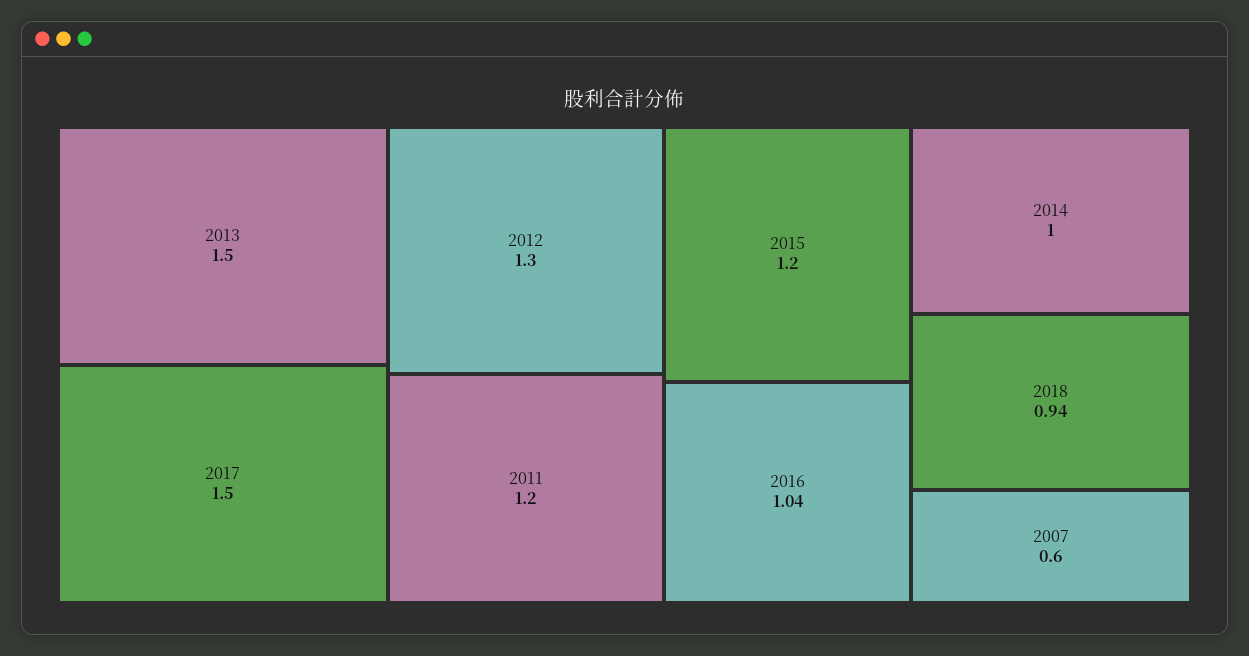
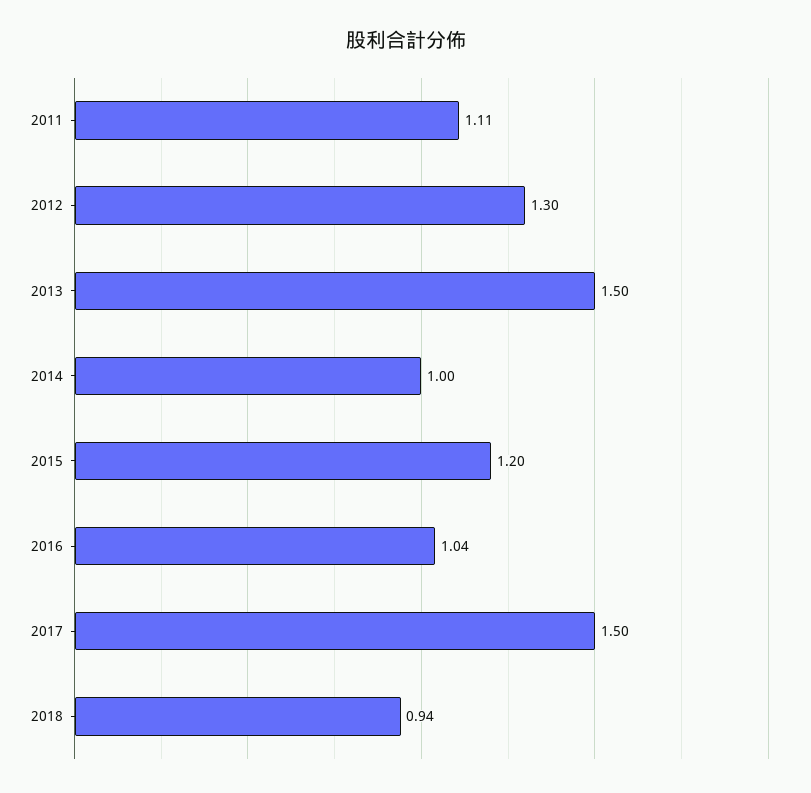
2011: 1.2 -> 1.11
2007: 0.6 -> none

